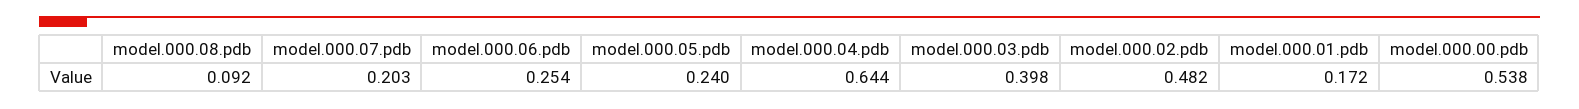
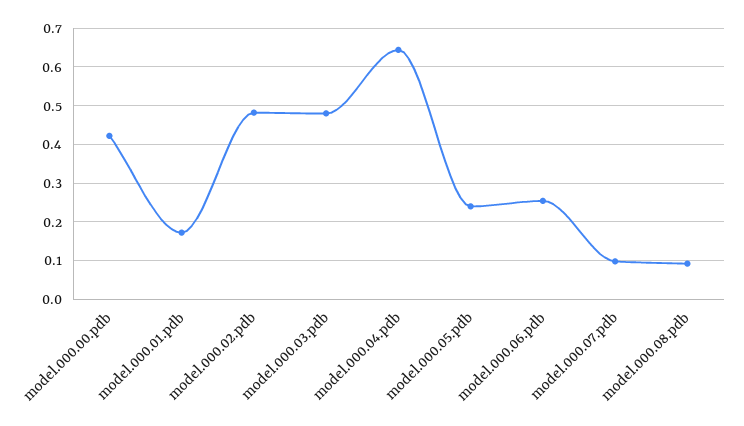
model.000.07.pdb: 0.203 -> 0.1
model.000.03.pdb: 0.398 -> 0.48
model.000.00.pdb: 0.538 -> 0.42

